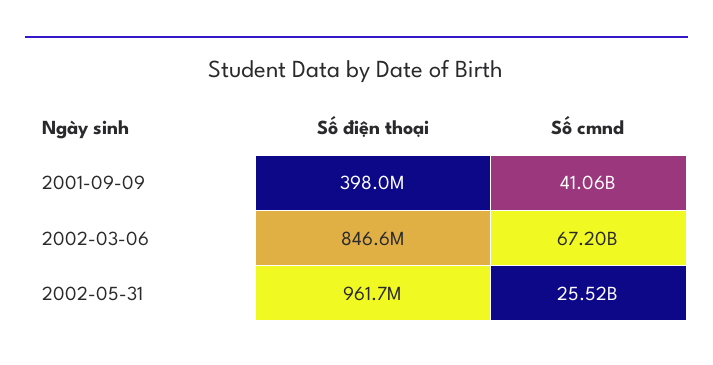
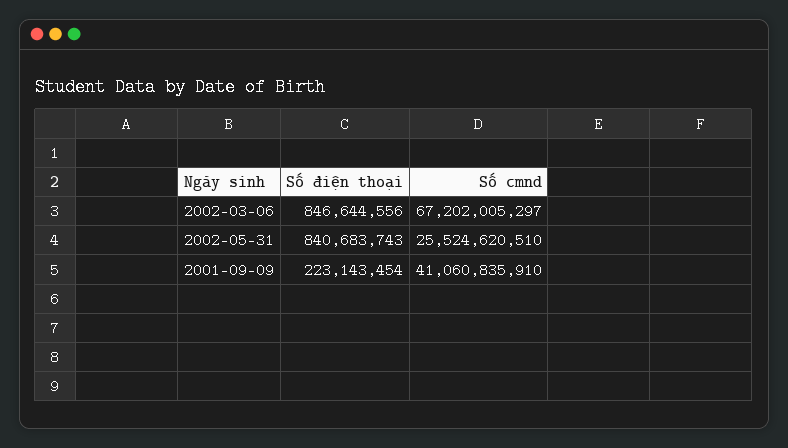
Số điện thoại, 2001-09-09: 398000000 -> 223143454
Số điện thoại, 2002-05-31: 961700000 -> 840683743

